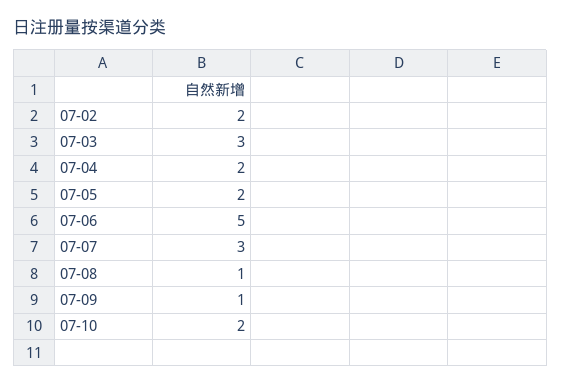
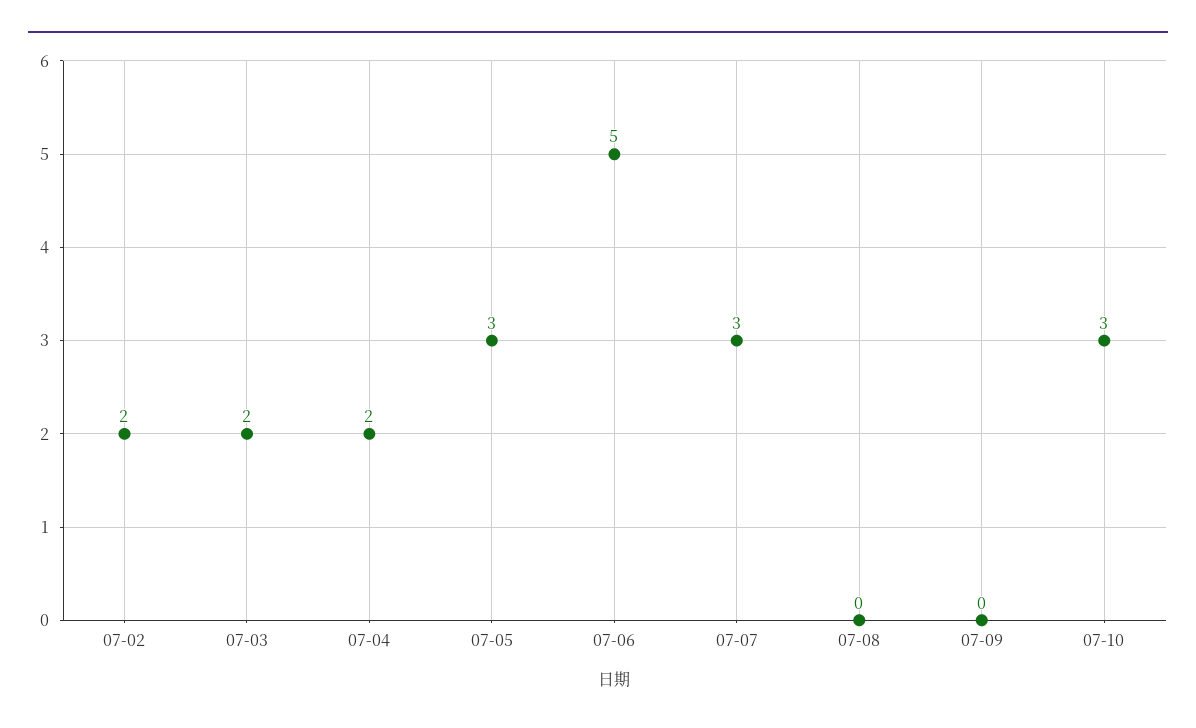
07-03: 3 -> 2
07-05: 2 -> 3
07-08: 1 -> 0
07-09: 1 -> 0
07-10: 2 -> 3

